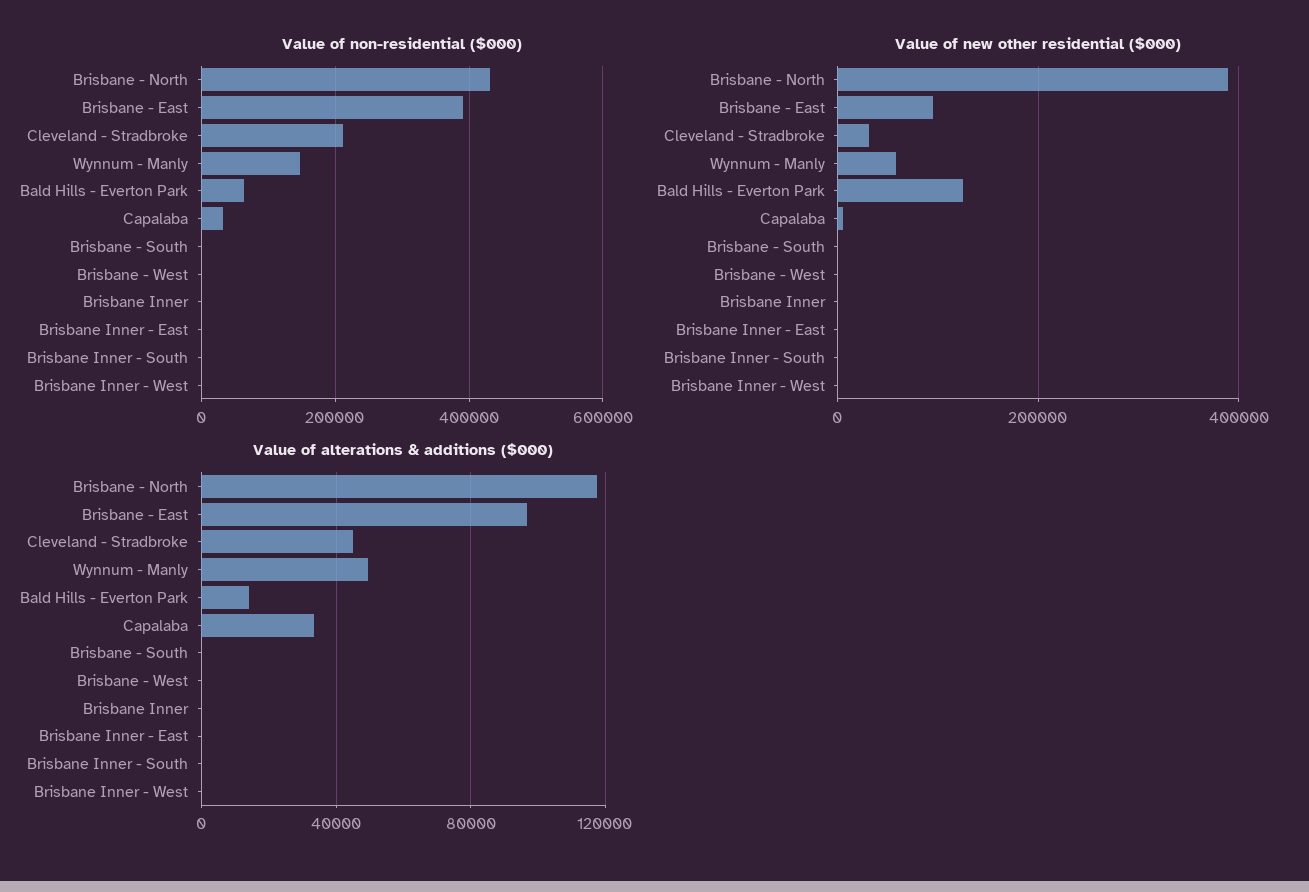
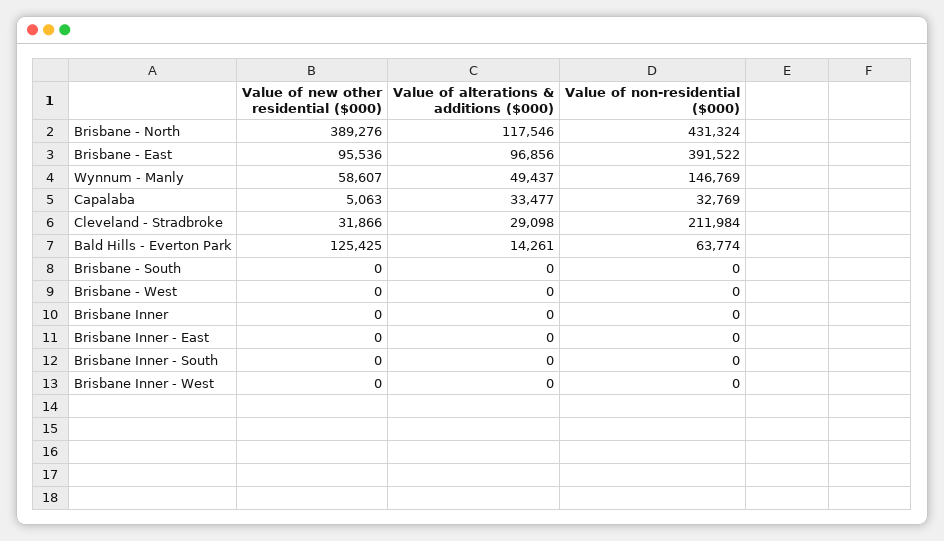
Value of alterations & additions ($000), Cleveland - Stradbroke: 45000 -> 29098

